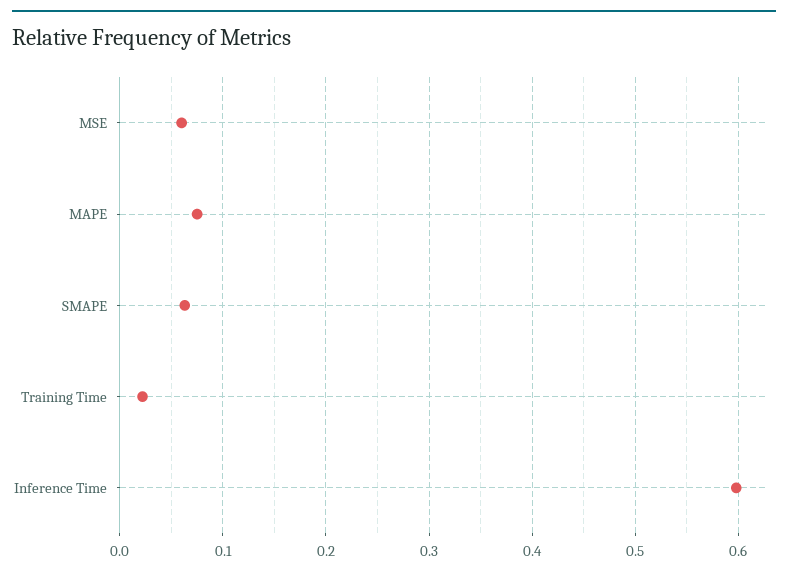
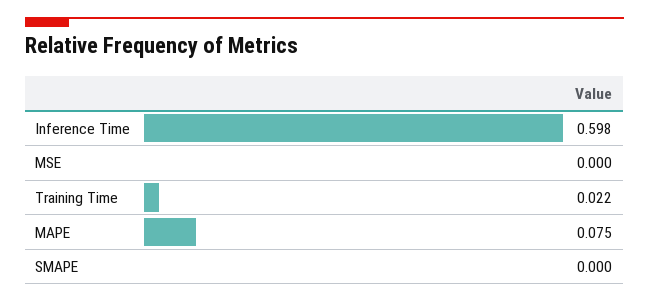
MSE: 0.06 -> 0
SMAPE: 0.06 -> 0

